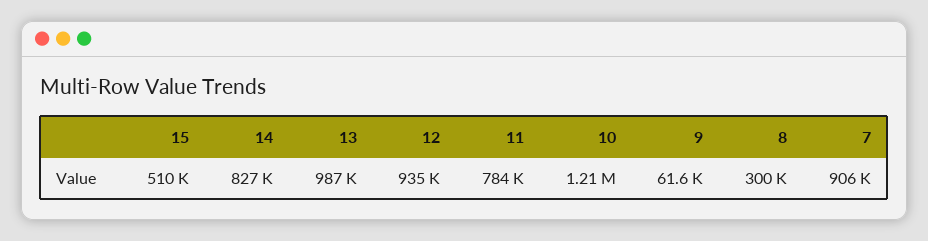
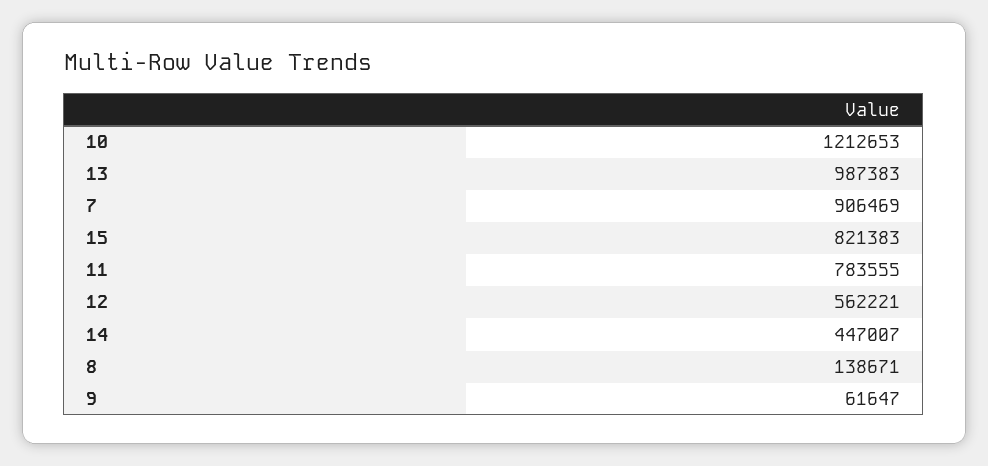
15: 510000 -> 821383
14: 827000 -> 447007
12: 935000 -> 562221
8: 300000 -> 138671

